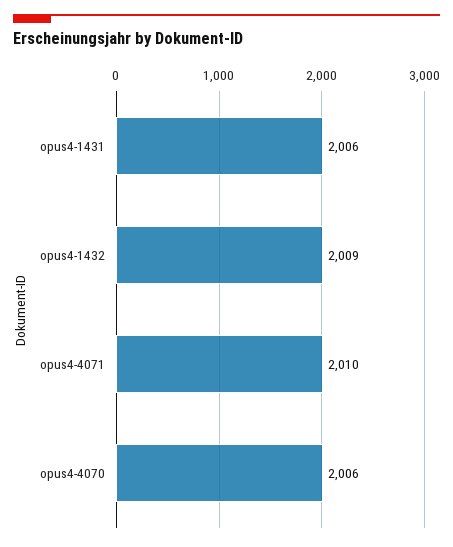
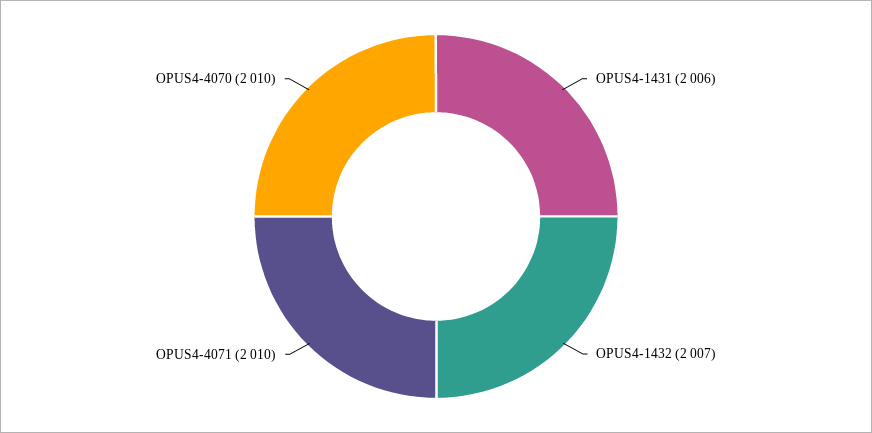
opus4-1432: 2009 -> 2007
opus4-4070: 2006 -> 2010

